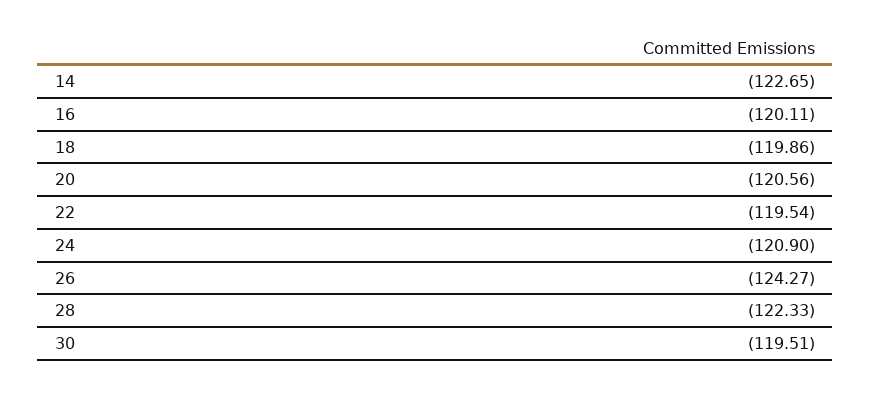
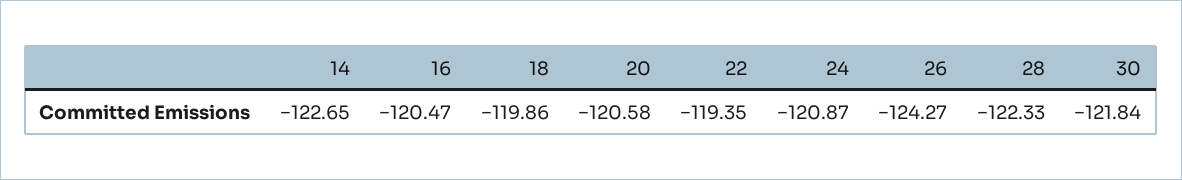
16: -120.11 -> -120.47
20: -120.56 -> -120.58
22: -119.54 -> -119.35
24: -120.9 -> -120.87
30: -119.51 -> -121.84

